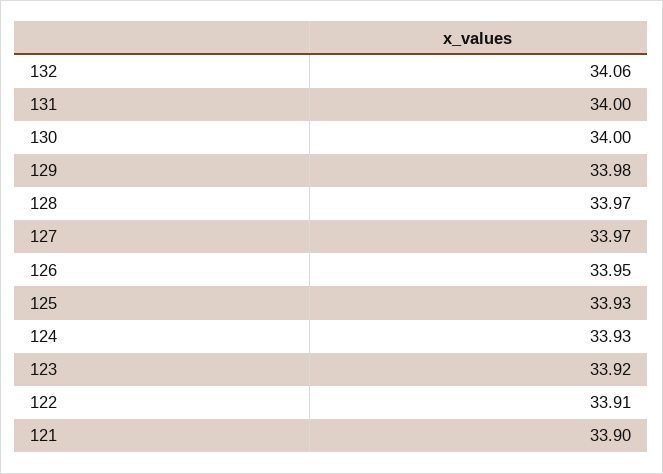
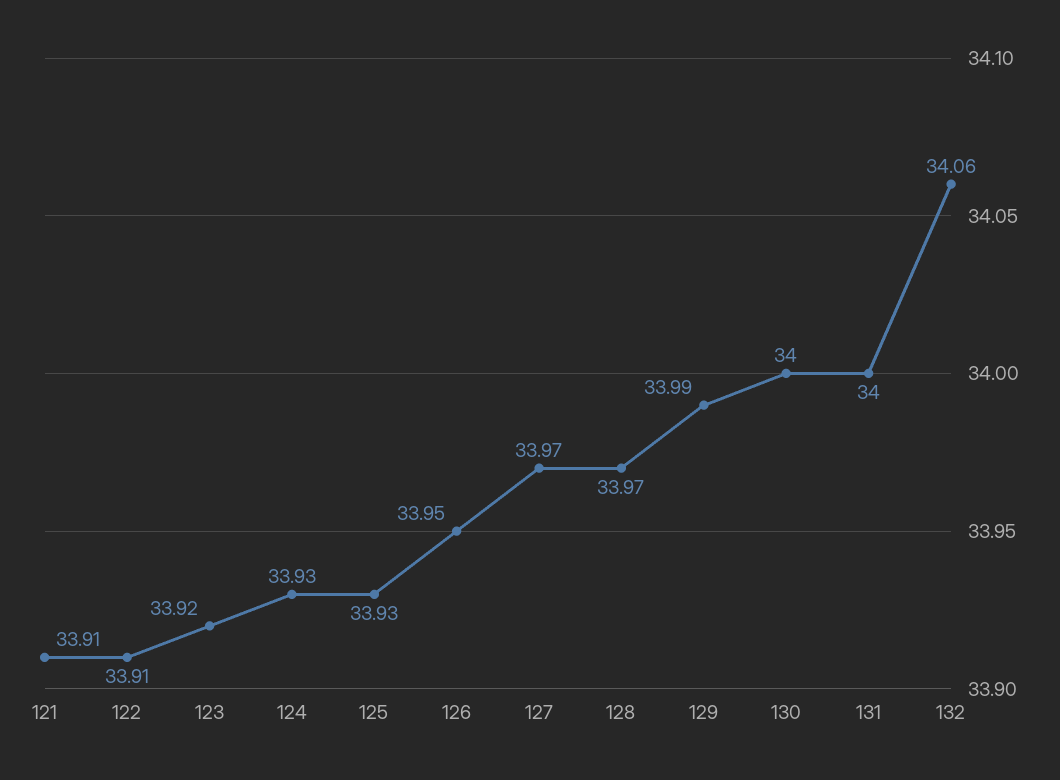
129: 33.98 -> 33.99
121: 33.9 -> 33.91

